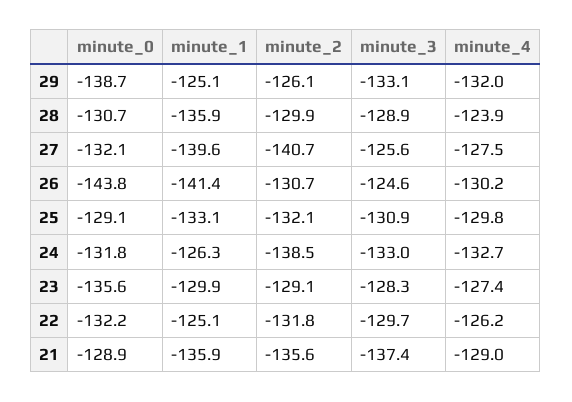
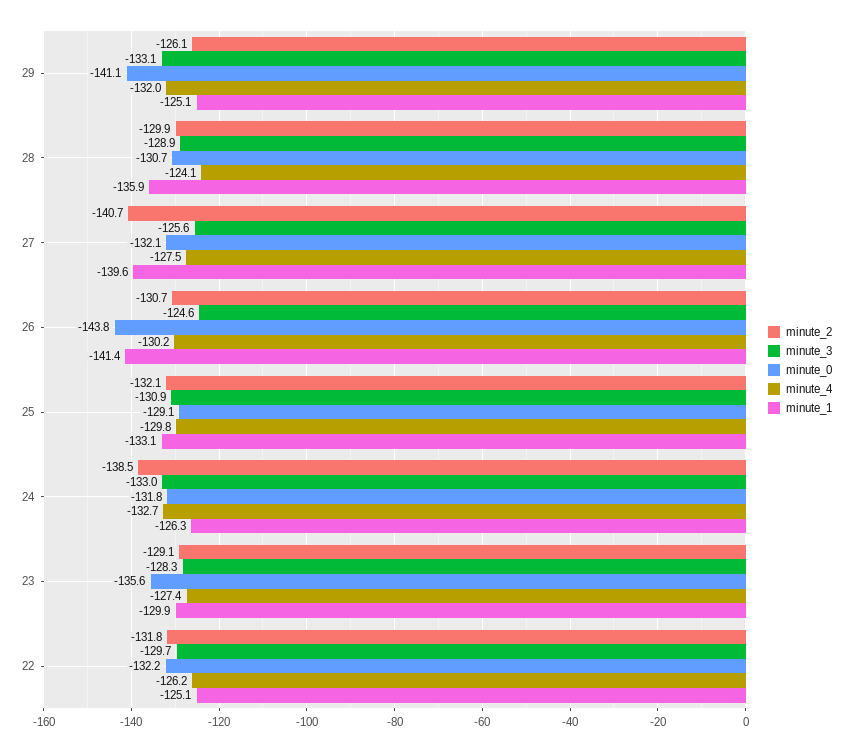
minute_0, 29: -138.7 -> -141.1
minute_4, 28: -123.9 -> -124.1
minute_0, 21: -128.9 -> none
minute_1, 21: -135.9 -> none
minute_2, 21: -135.6 -> none
minute_3, 21: -137.4 -> none
minute_4, 21: -129 -> none

